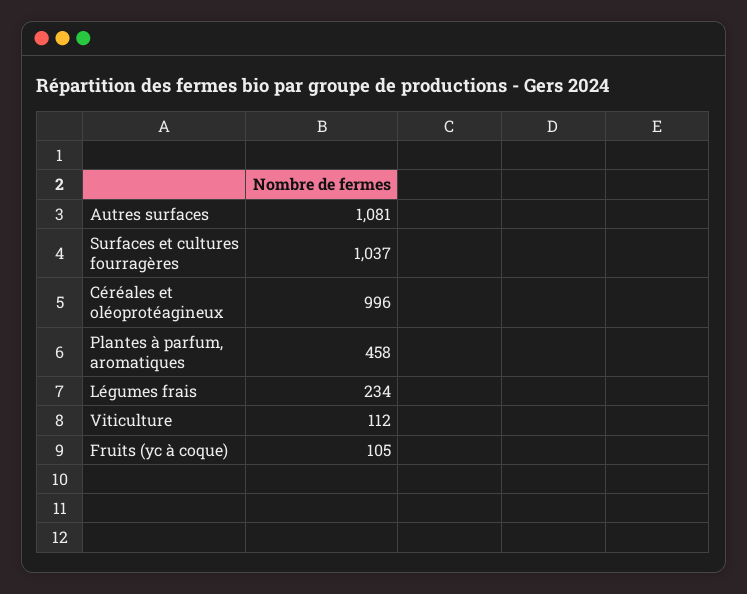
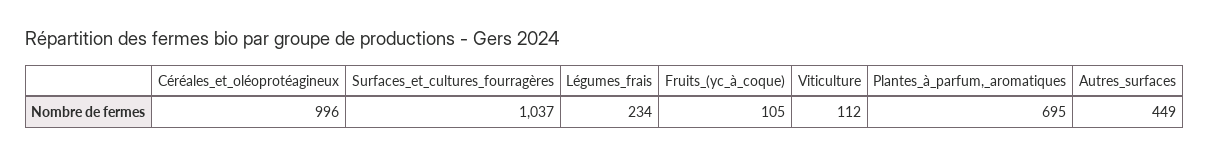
Autres surfaces: 1081 -> 449
Plantes à parfum, aromatiques: 458 -> 695

